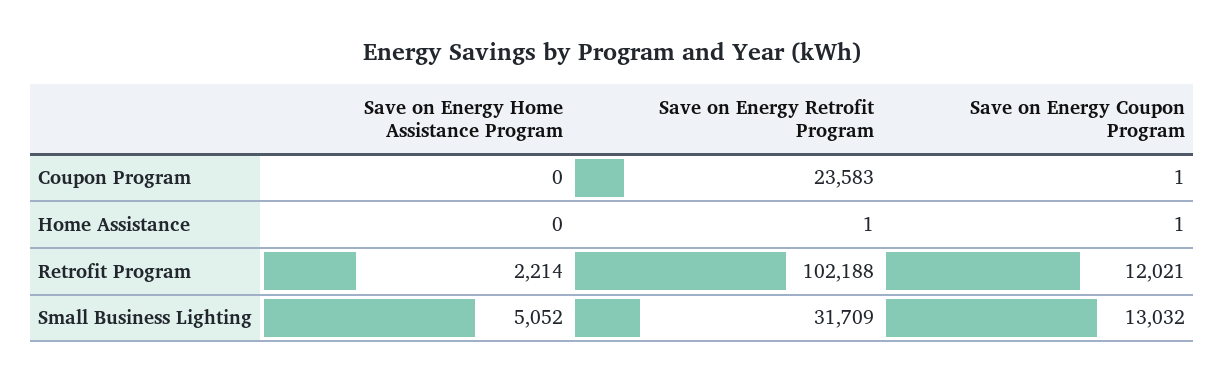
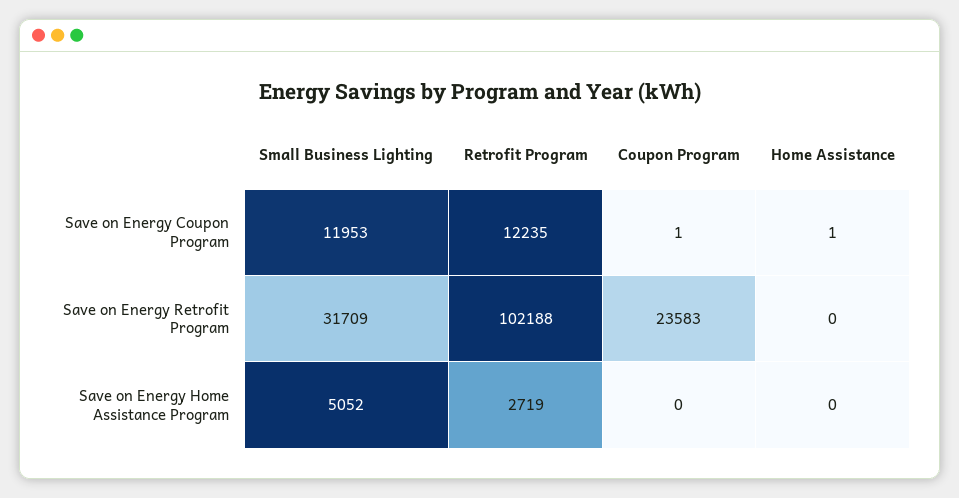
Save on Energy Retrofit Program, Home Assistance: 1 -> 0
Save on Energy Home Assistance Program, Retrofit Program: 2214 -> 2719
Save on Energy Coupon Program, Retrofit Program: 12021 -> 12235
Save on Energy Coupon Program, Small Business Lighting: 13032 -> 11953

